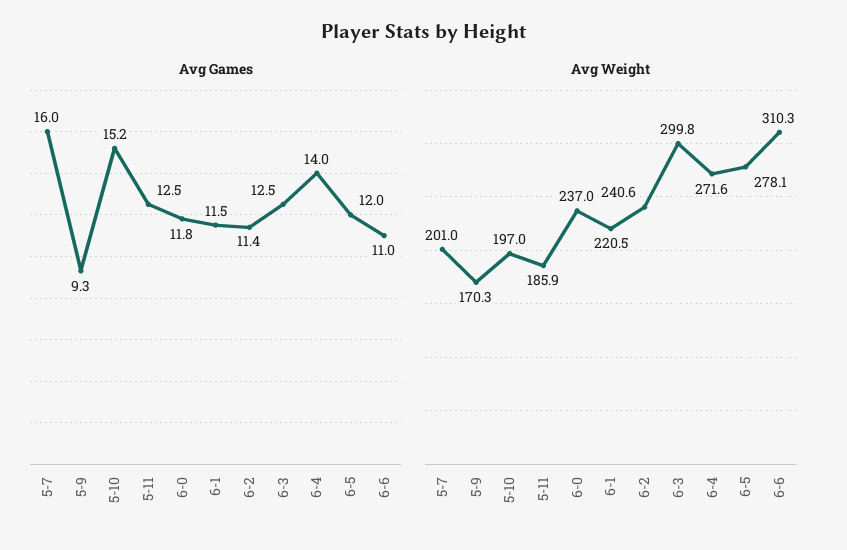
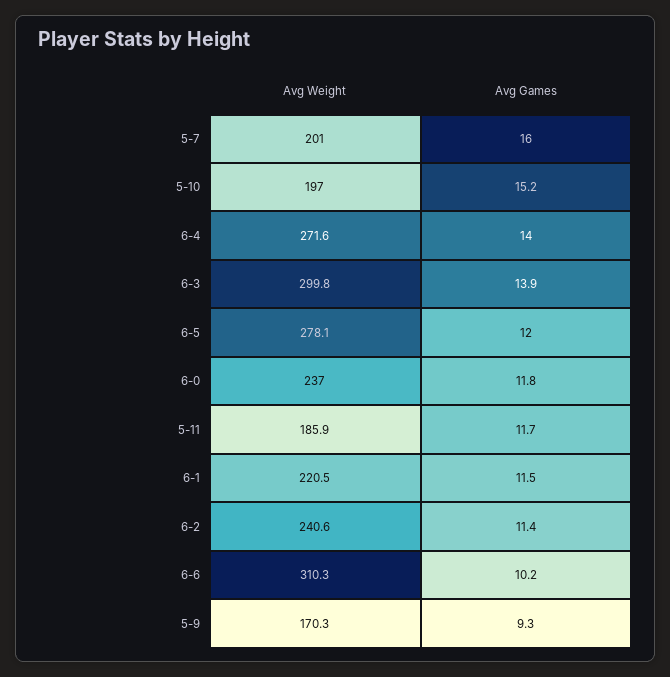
Avg Games, 5-11: 12.5 -> 11.7
Avg Games, 6-3: 12.5 -> 13.9
Avg Games, 6-6: 11 -> 10.2

